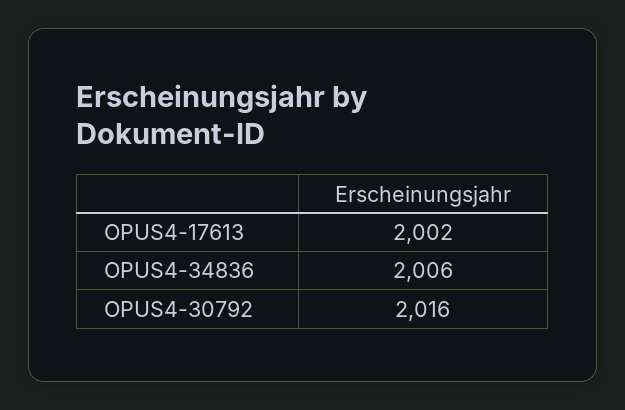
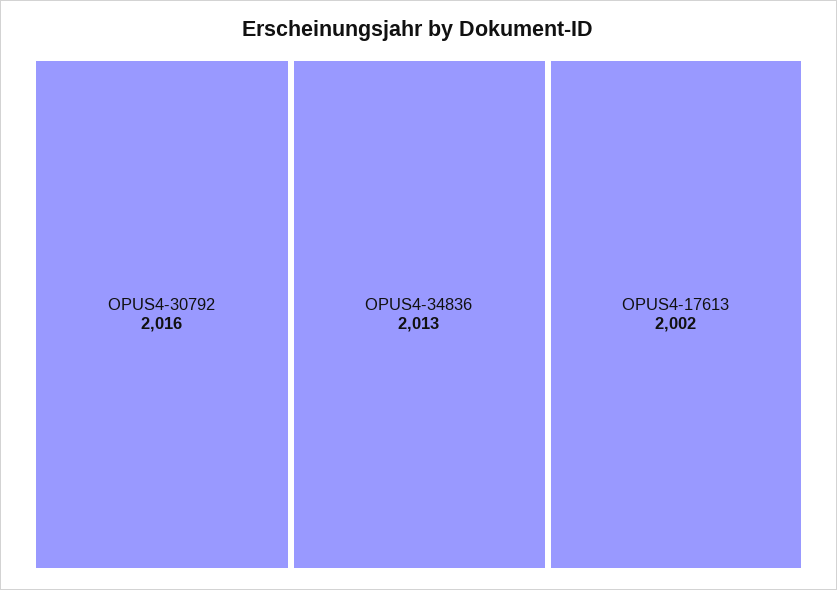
OPUS4-34836: 2006 -> 2013

